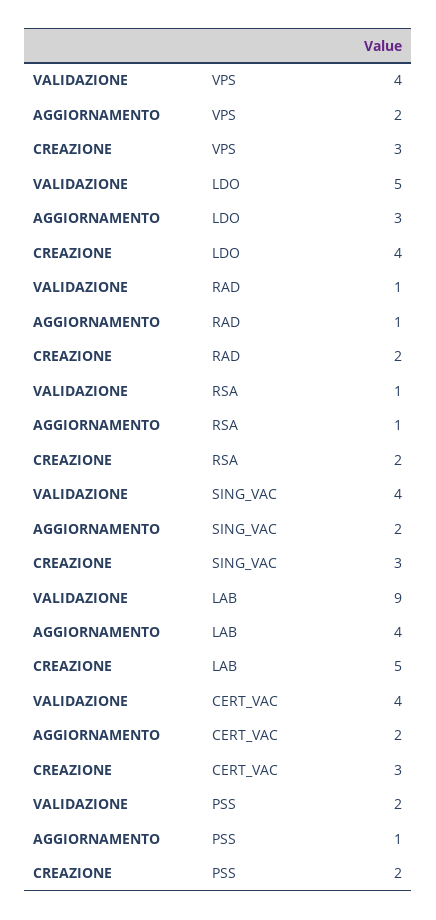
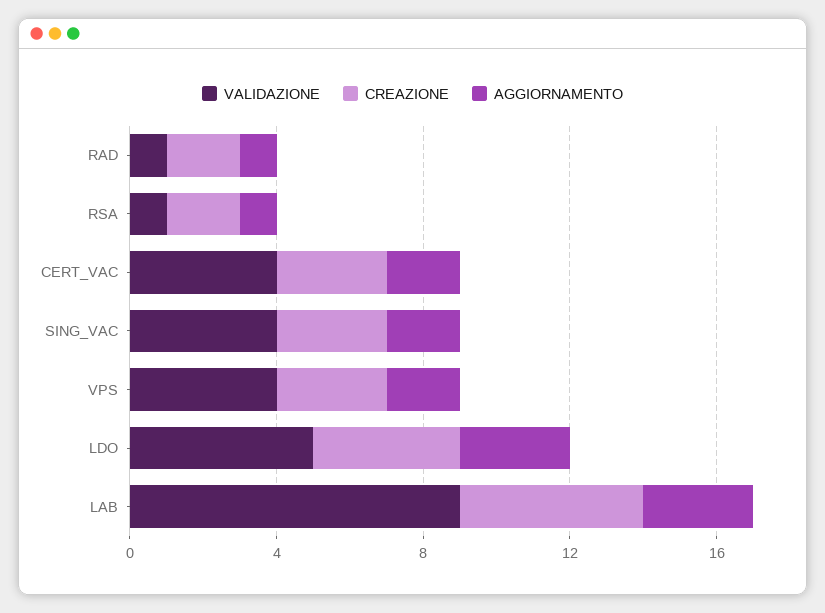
AGGIORNAMENTO, LAB: 4 -> 3
VALIDAZIONE, PSS: 2 -> none
AGGIORNAMENTO, PSS: 1 -> none
CREAZIONE, PSS: 2 -> none

